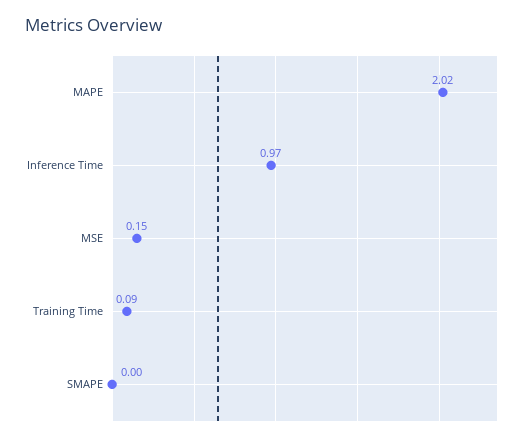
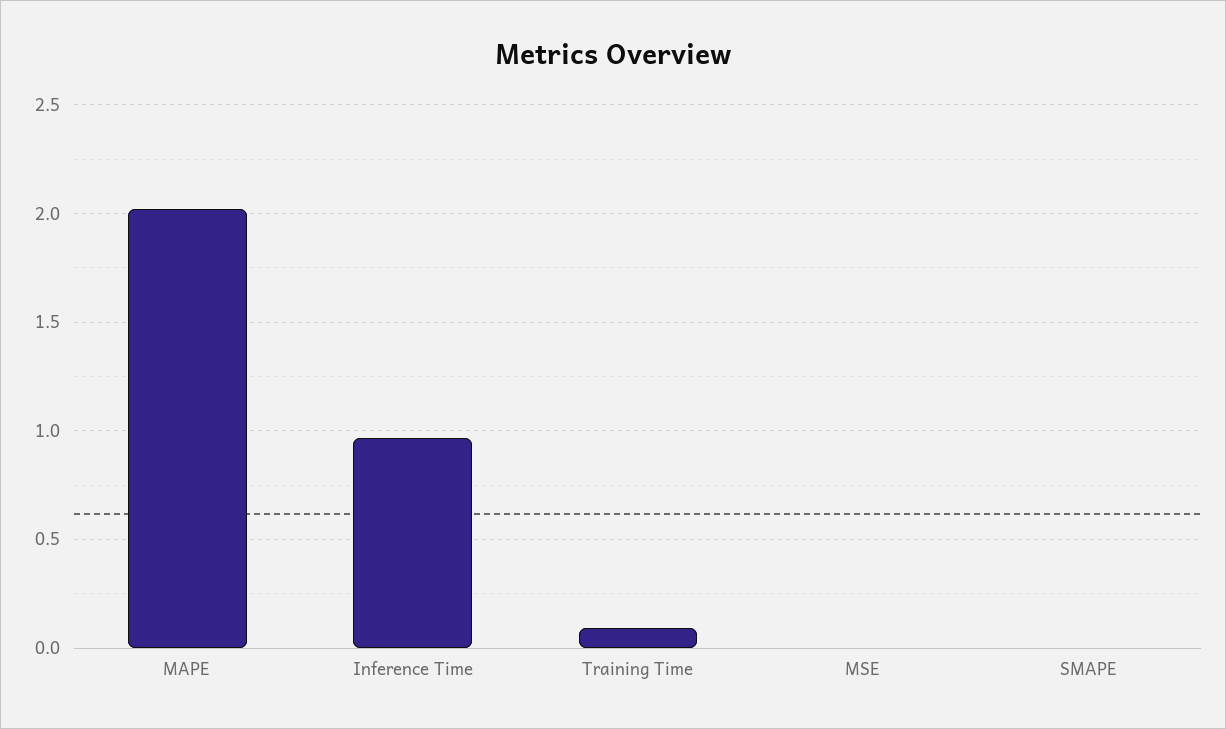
MSE: 0.15 -> 0

